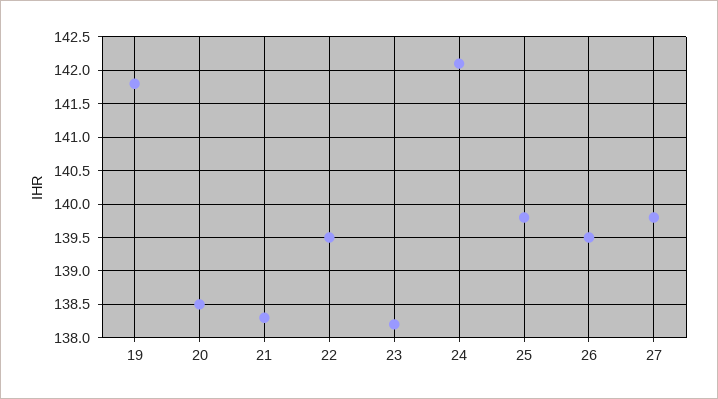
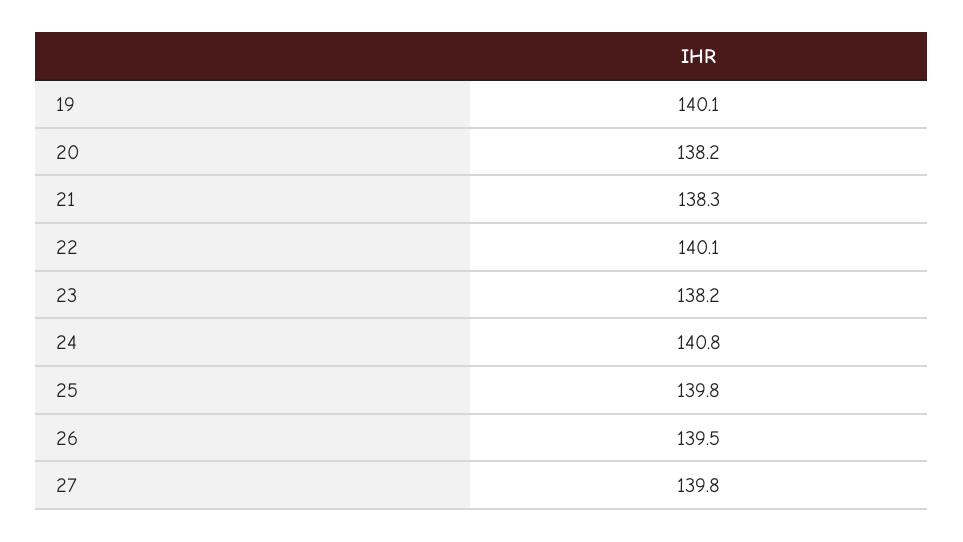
19: 141.8 -> 140.1
20: 138.5 -> 138.2
22: 139.5 -> 140.1
24: 142.1 -> 140.8

